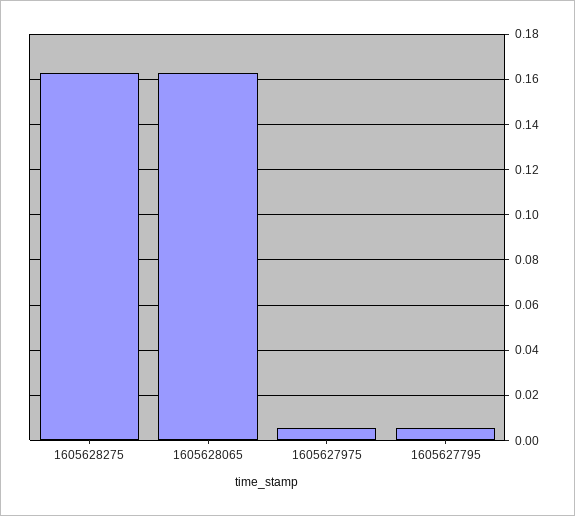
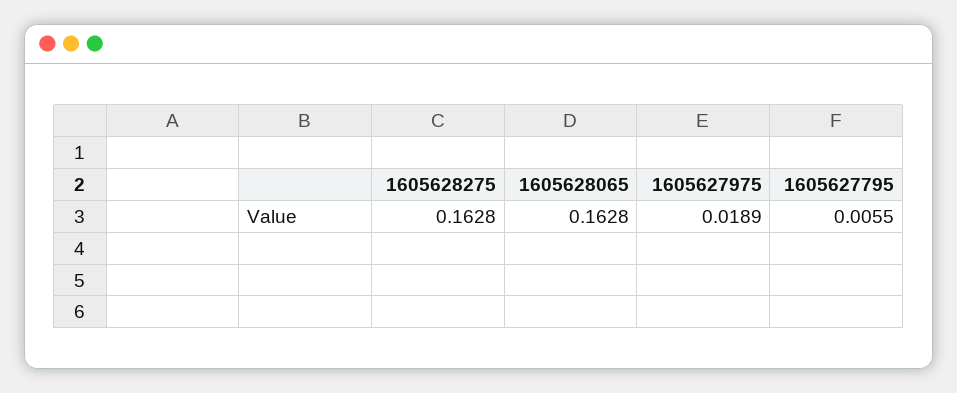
1605627975: 0.005 -> 0.0189

